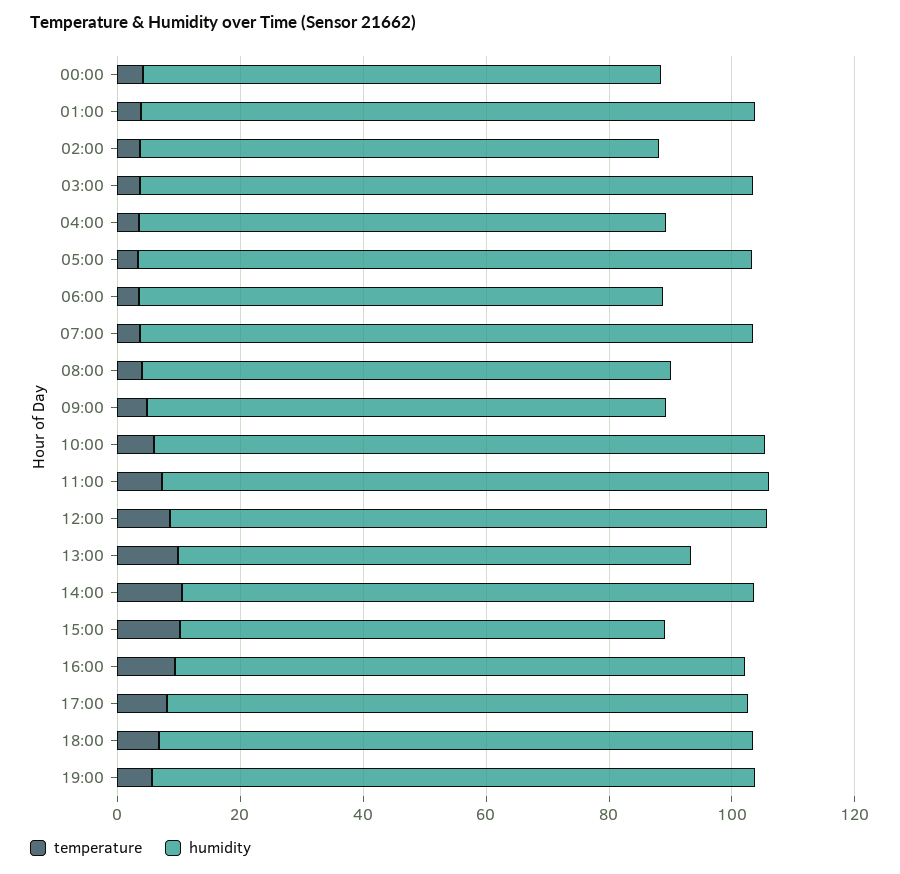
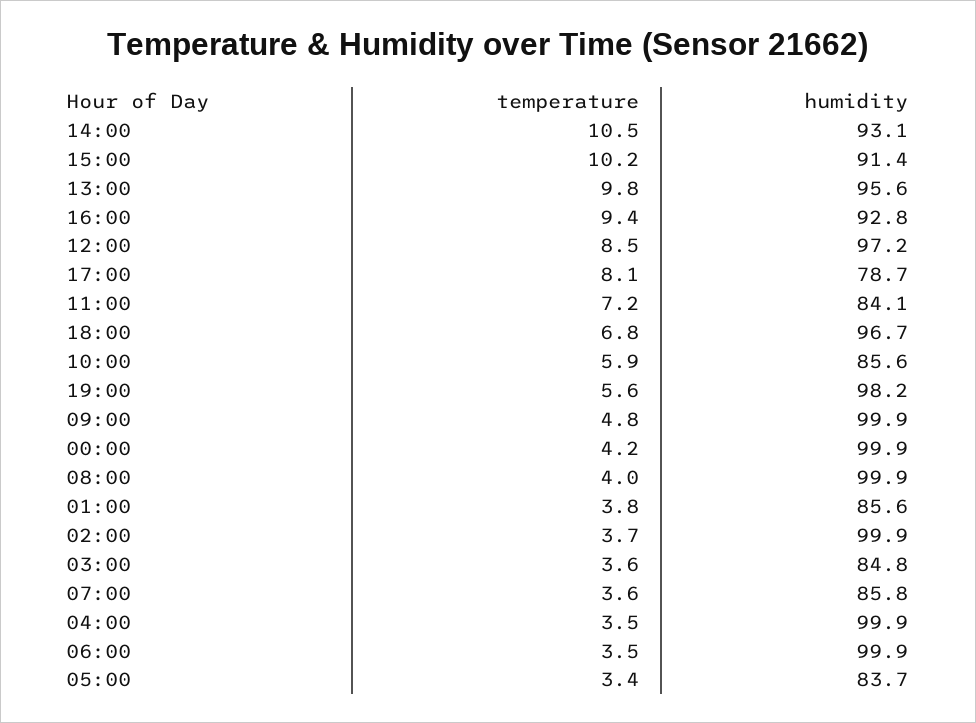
humidity, 00:00: 85 -> 99.9
humidity, 01:00: 100 -> 85.6
humidity, 02:00: 85 -> 99.9
humidity, 03:00: 100 -> 84.8
humidity, 04:00: 85 -> 99.9
humidity, 05:00: 100 -> 83.7
humidity, 06:00: 85 -> 99.9
humidity, 07:00: 100 -> 85.8
humidity, 08:00: 85 -> 99.9
humidity, 09:00: 85 -> 99.9
humidity, 10:00: 100 -> 85.6
humidity, 11:00: 100 -> 84.1
humidity, 13:00: 85 -> 95.6
humidity, 15:00: 80 -> 91.4
humidity, 17:00: 95 -> 78.7

